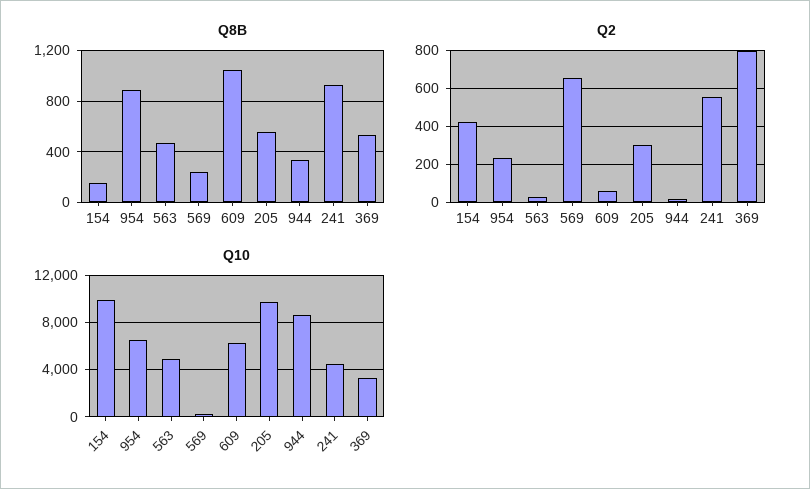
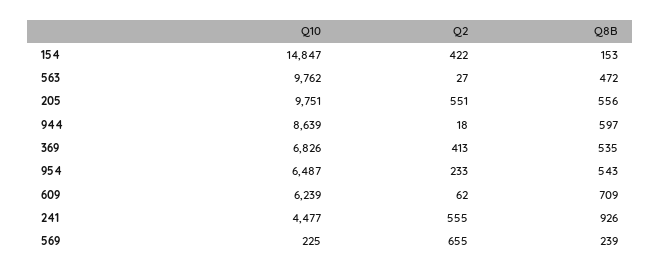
Q8B, 954: 900 -> 543
Q8B, 609: 1050 -> 709
Q8B, 944: 350 -> 597
Q2, 205: 300 -> 551
Q2, 369: 800 -> 413
Q10, 154: 10000 -> 14847
Q10, 563: 5000 -> 9762
Q10, 369: 3000 -> 6826

